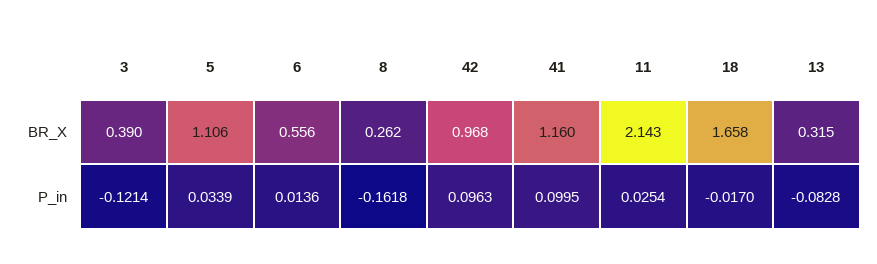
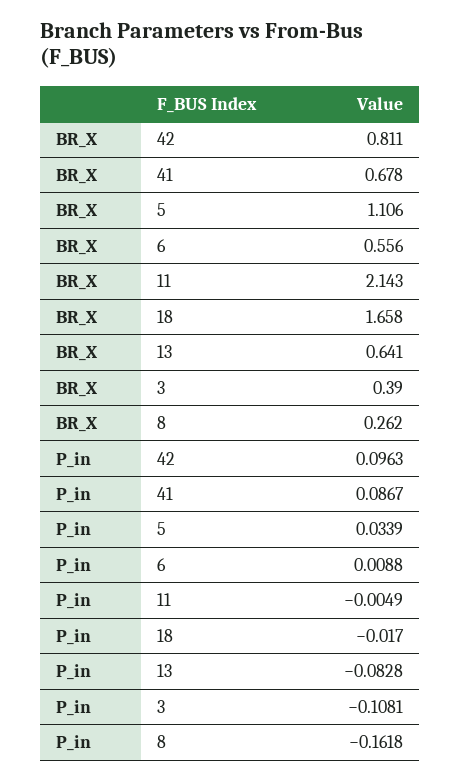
42, BR_X: 0.968 -> 0.811
41, BR_X: 1.16 -> 0.678
13, BR_X: 0.315 -> 0.641
3, P_in: -0.1214 -> -0.1081
6, P_in: 0.0136 -> 0.0088
41, P_in: 0.0995 -> 0.0867
11, P_in: 0.0254 -> -0.0049

